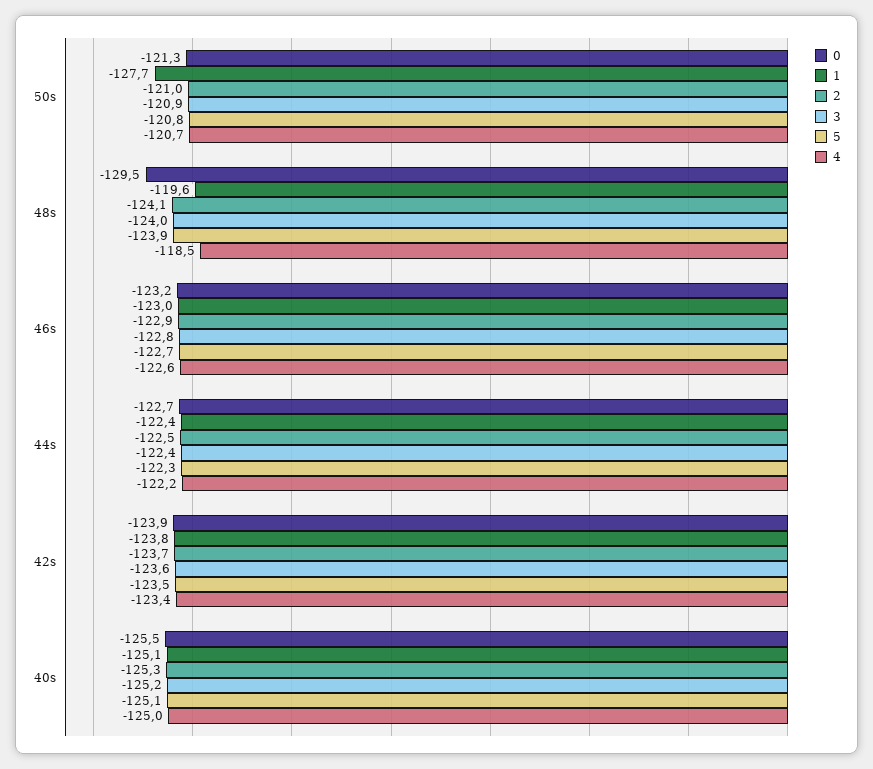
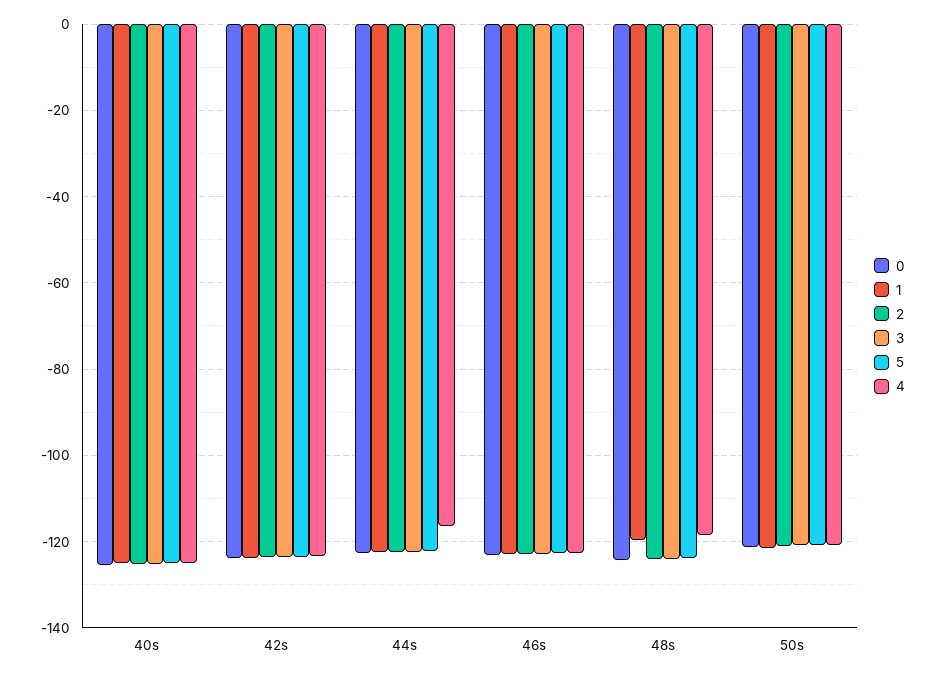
1, 50s: -127.7 -> -122
0, 48s: -129.5 -> -124
4, 44s: -122.2 -> -116

